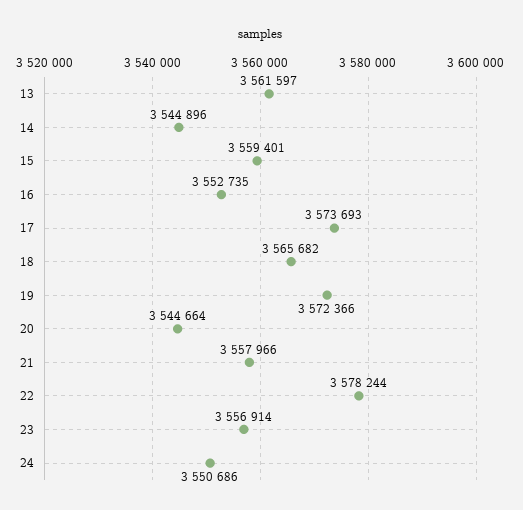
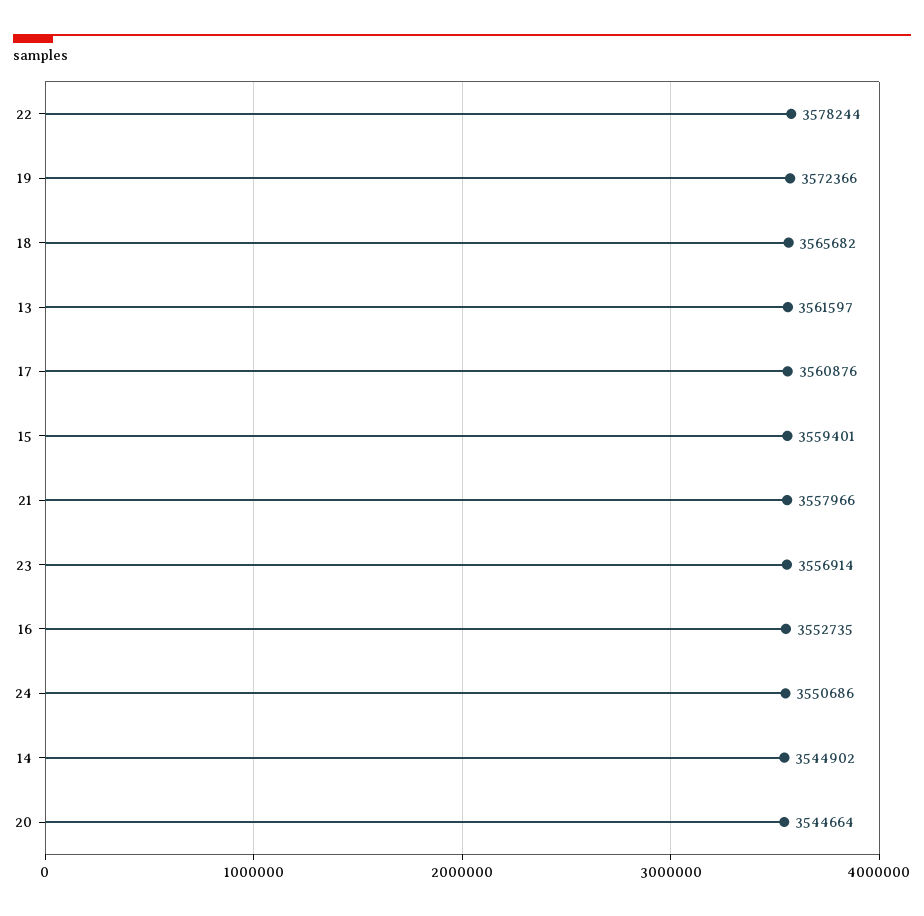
14: 3544896 -> 3544902
17: 3573693 -> 3560876

